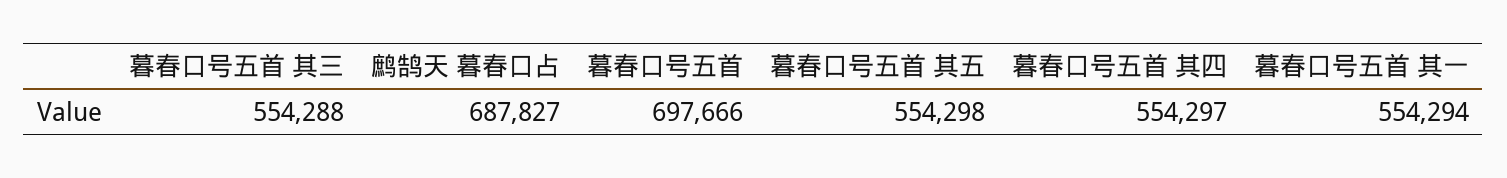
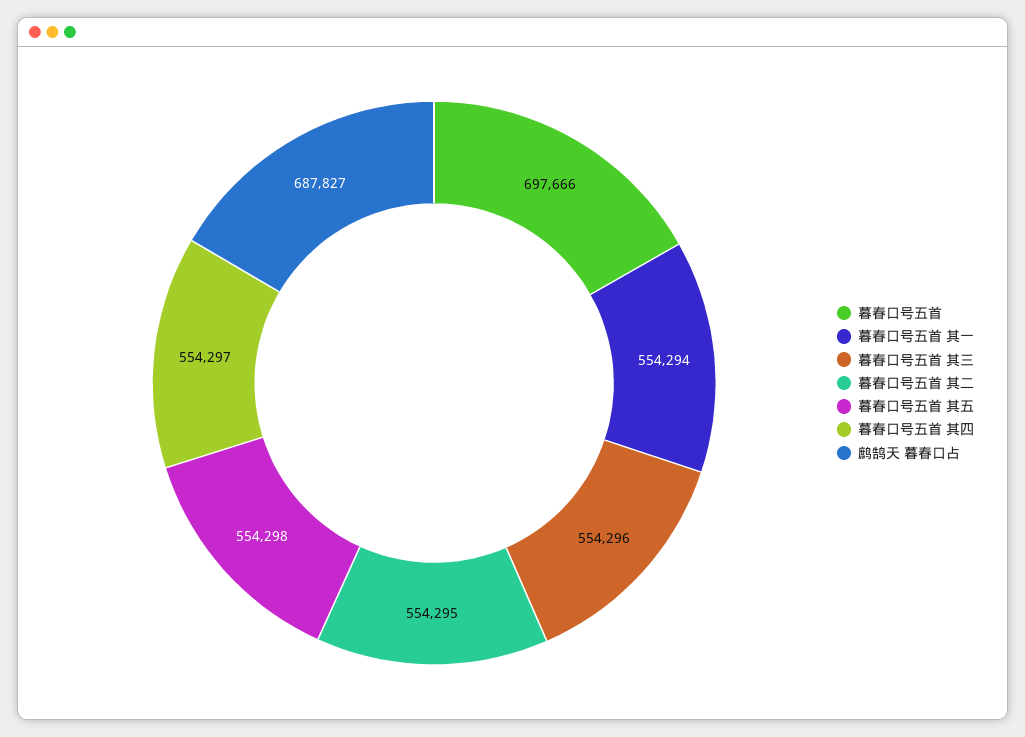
暮春口号五首 其三: 554288 -> 554296
暮春口号五首 其二: none -> 554295

